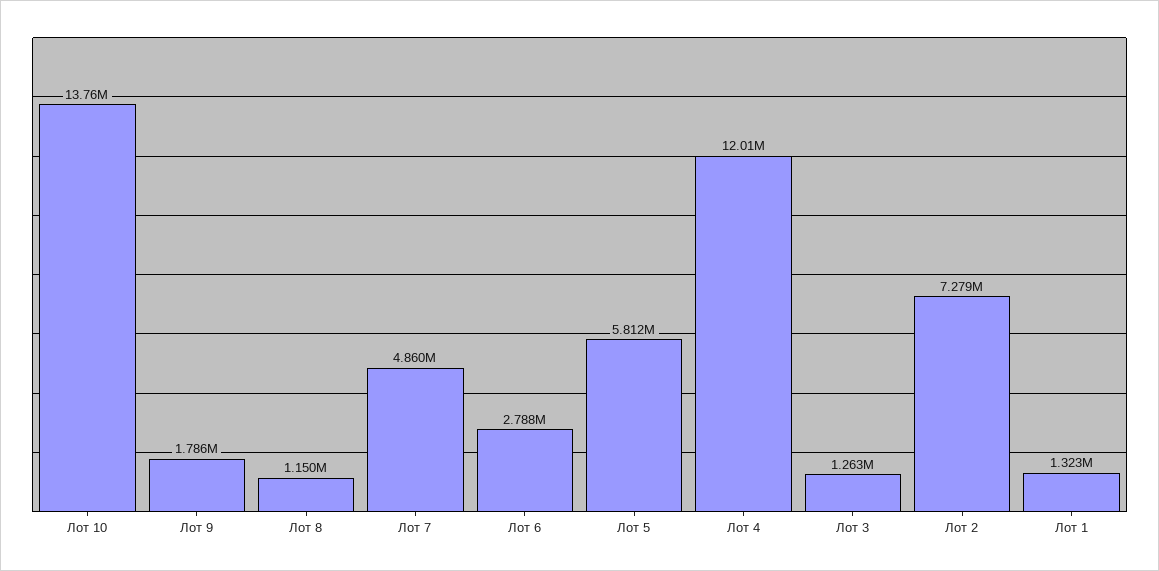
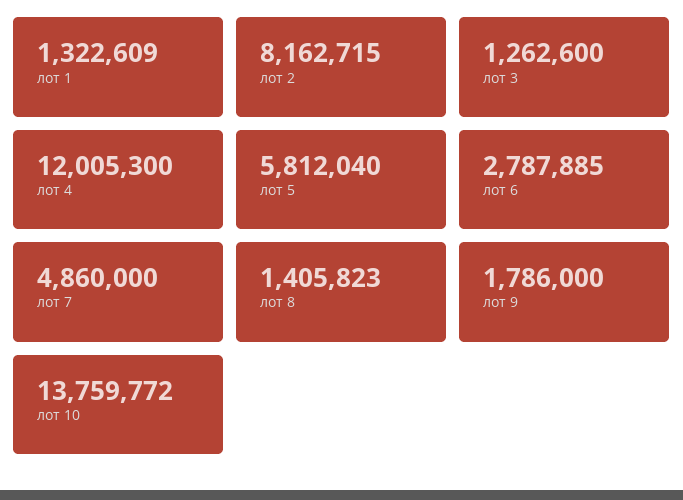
Лот 8: 1150000 -> 1405823
Лот 2: 7279000 -> 8162715

